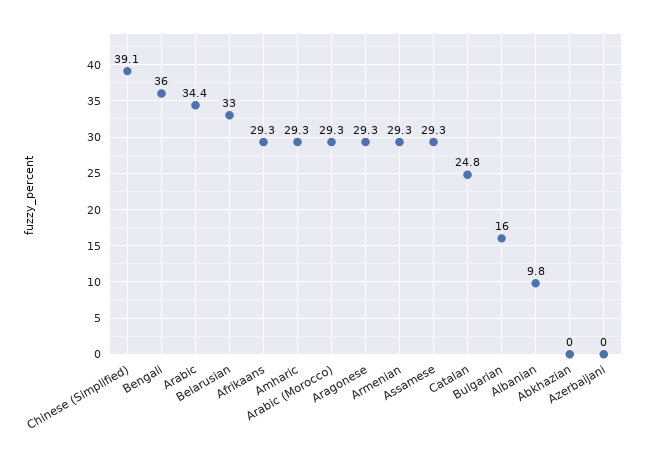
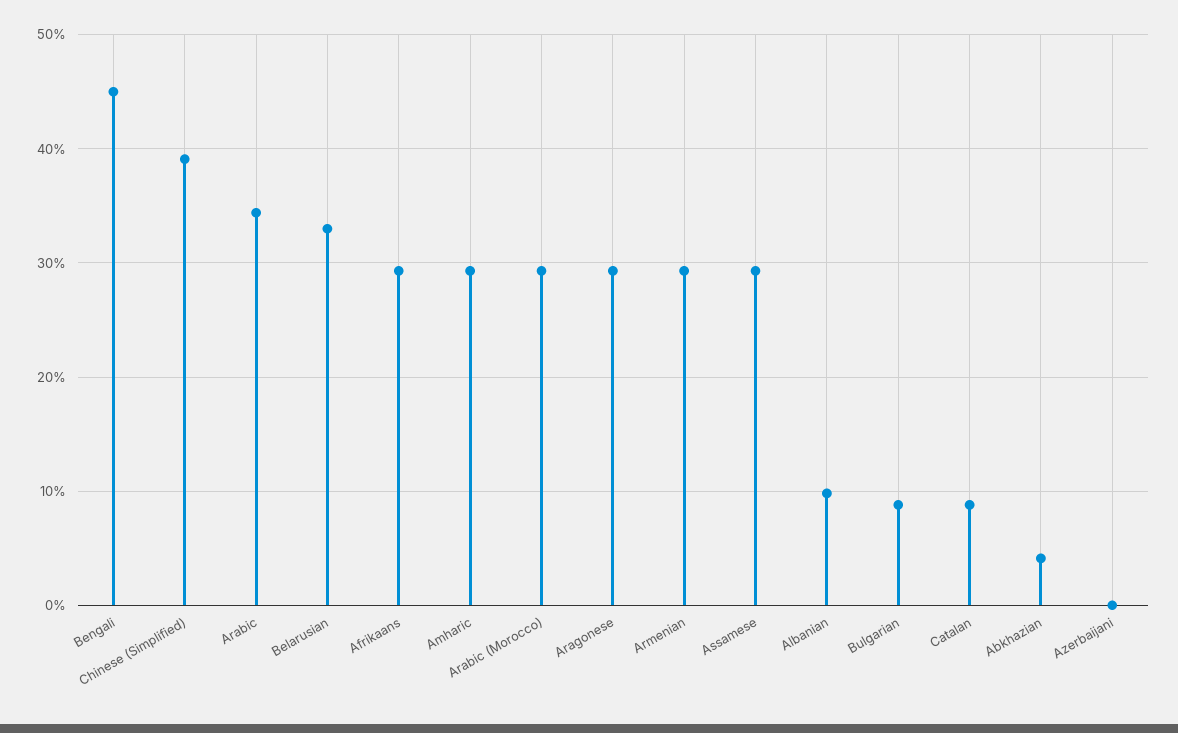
Bengali: 36 -> 45
Catalan: 24.8 -> 9
Bulgarian: 16 -> 9
Abkhazian: 0 -> 4

